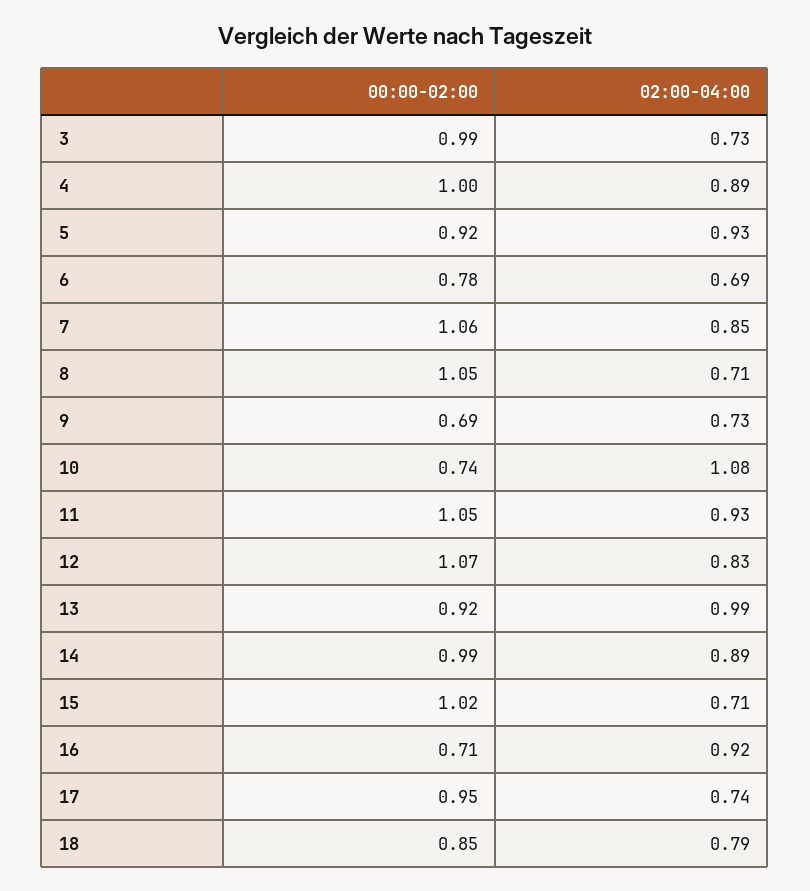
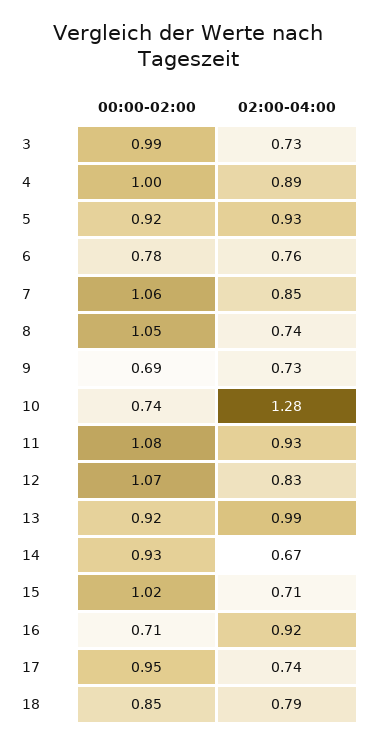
02:00-04:00, 6: 0.69 -> 0.76
02:00-04:00, 8: 0.71 -> 0.74
02:00-04:00, 10: 1.08 -> 1.28
00:00-02:00, 11: 1.05 -> 1.08
00:00-02:00, 14: 0.99 -> 0.93
02:00-04:00, 14: 0.89 -> 0.67

